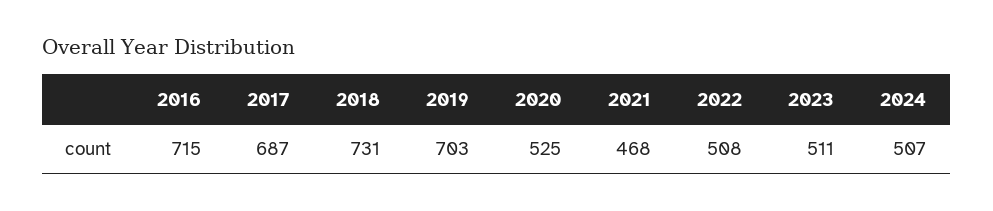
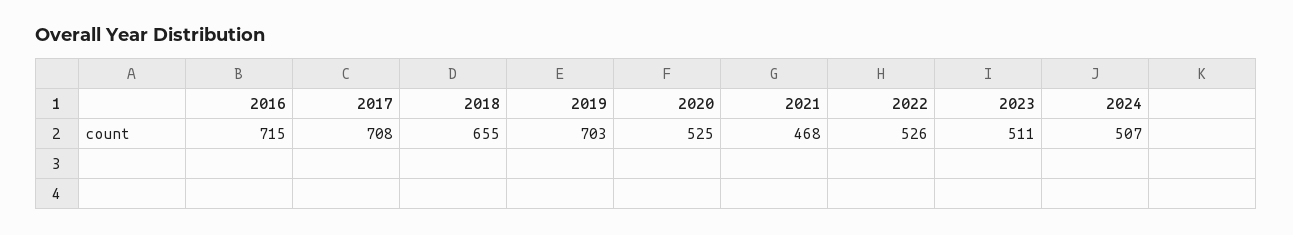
2017: 687 -> 708
2018: 731 -> 655
2022: 508 -> 526

